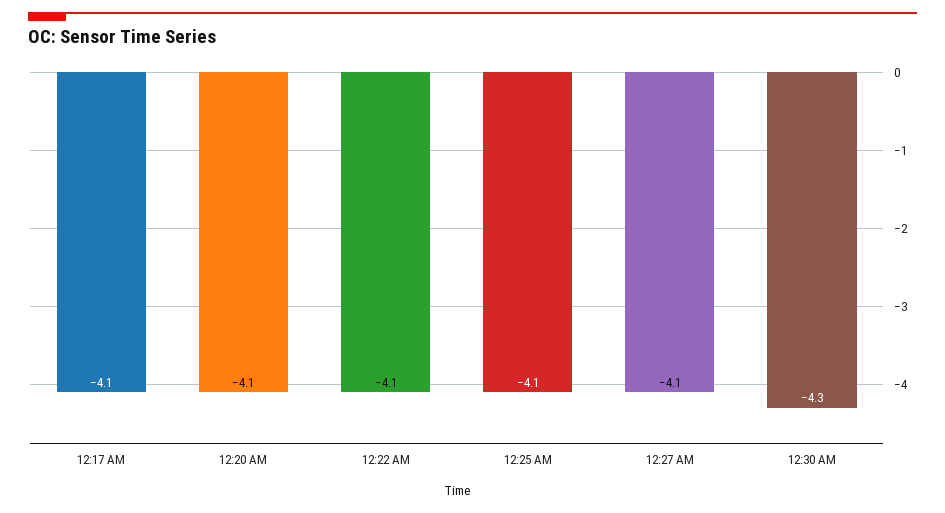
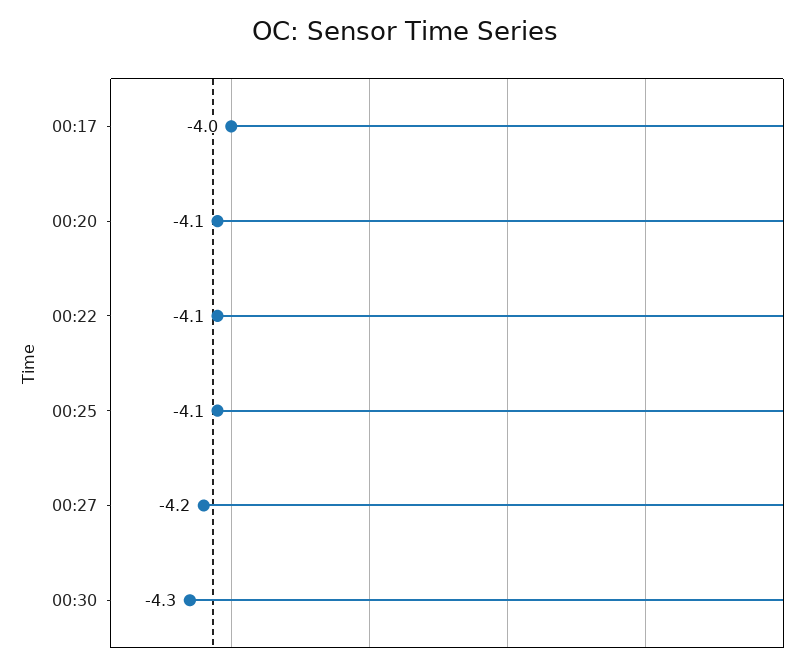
12:17 AM: -4.1 -> -4
12:27 AM: -4.1 -> -4.2

